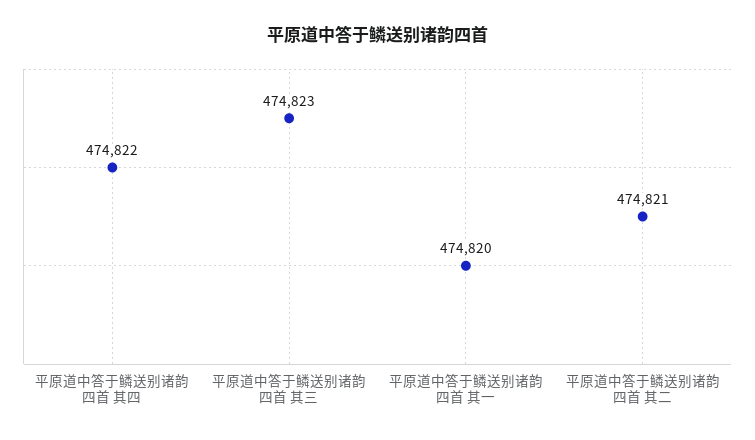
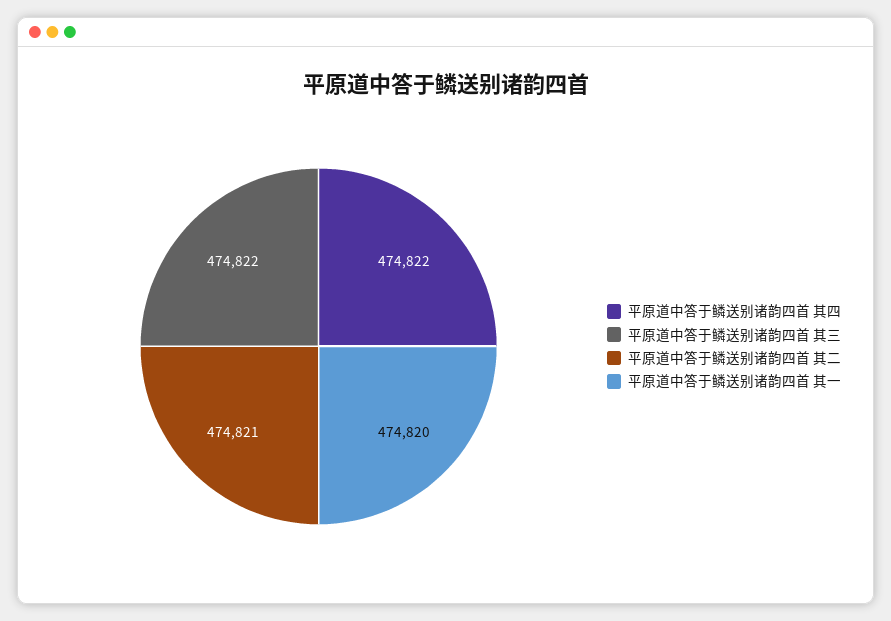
平原道中答于鳞送别诸韵四首 其三: 474823 -> 474822

